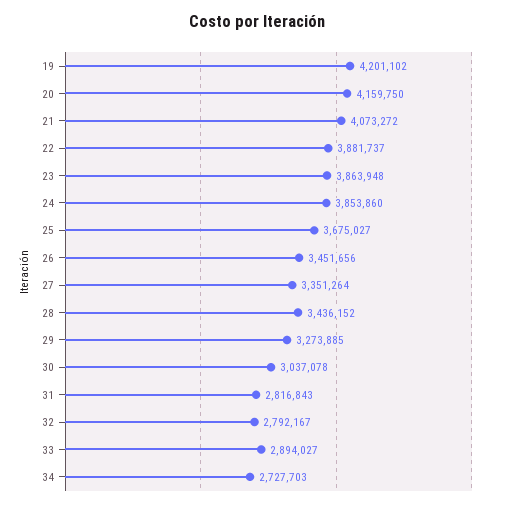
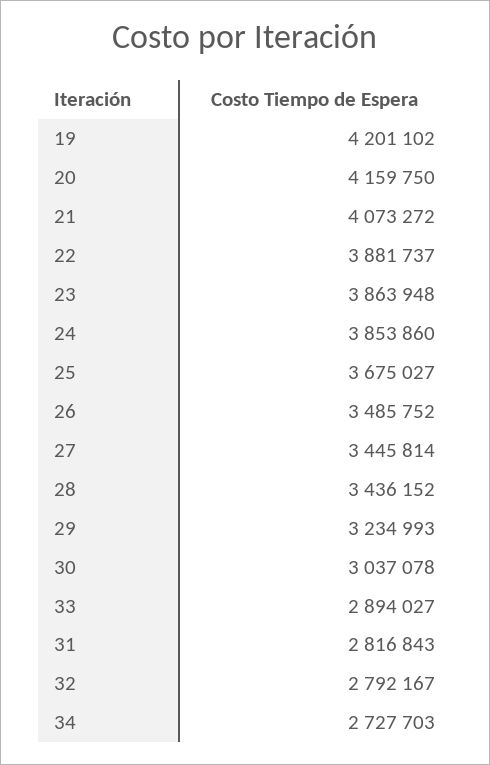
26: 3451656 -> 3485752
27: 3351264 -> 3445814
29: 3273885 -> 3234993

